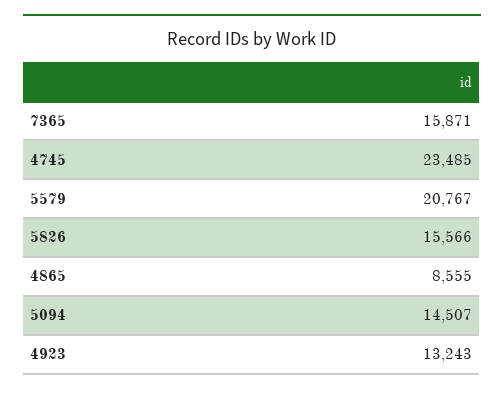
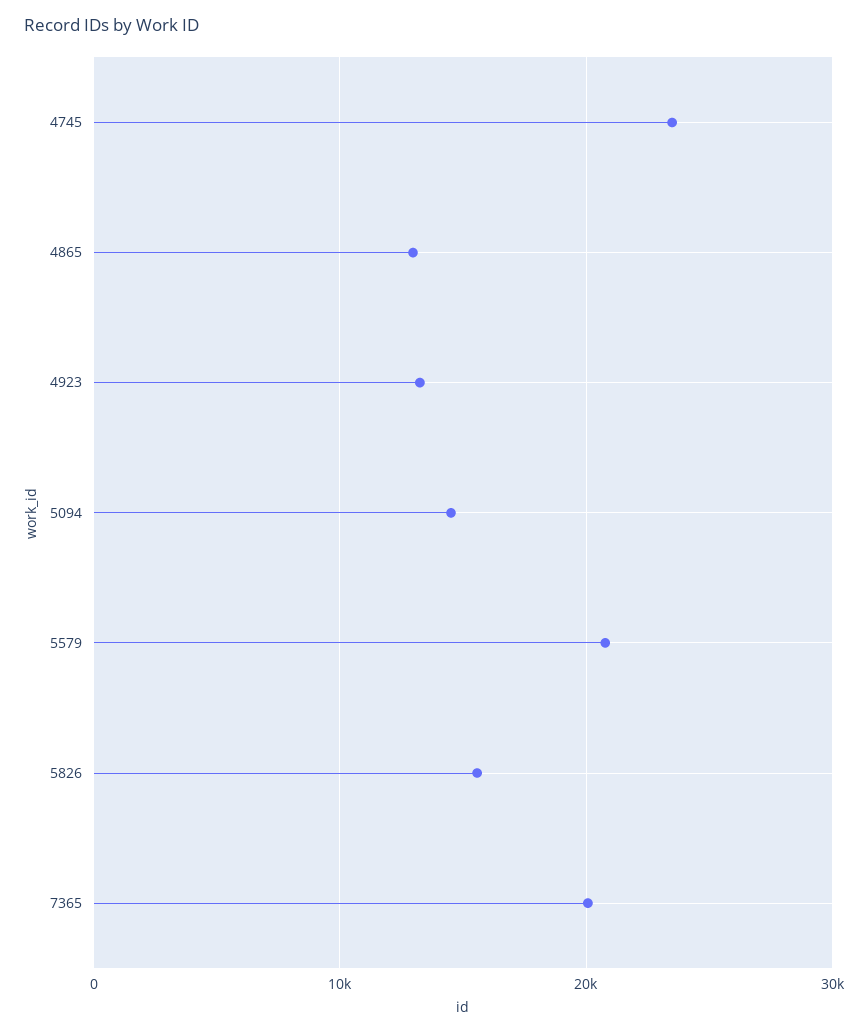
7365: 15871 -> 20000
4865: 8555 -> 13000

